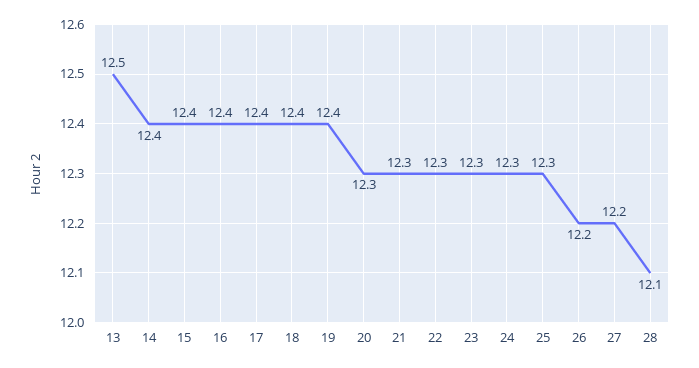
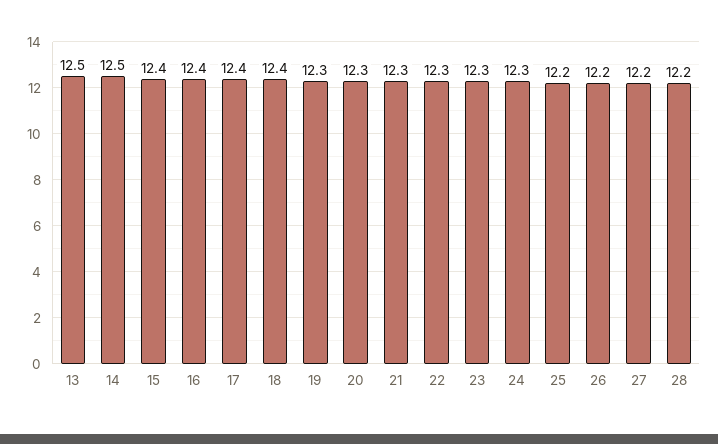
14: 12.4 -> 12.5
19: 12.4 -> 12.3
25: 12.3 -> 12.2
28: 12.1 -> 12.2

